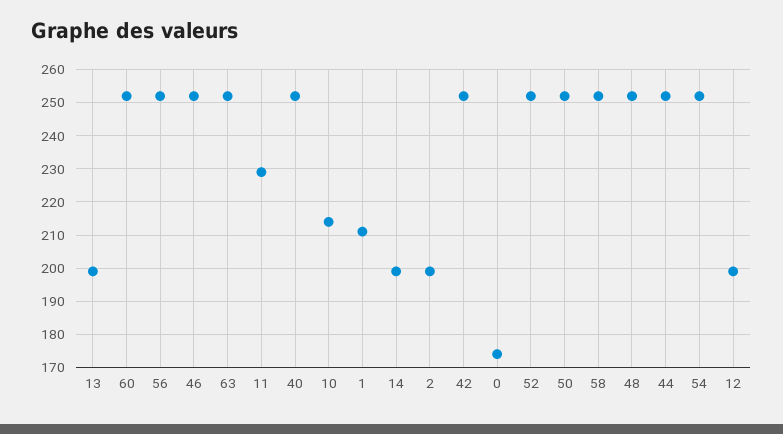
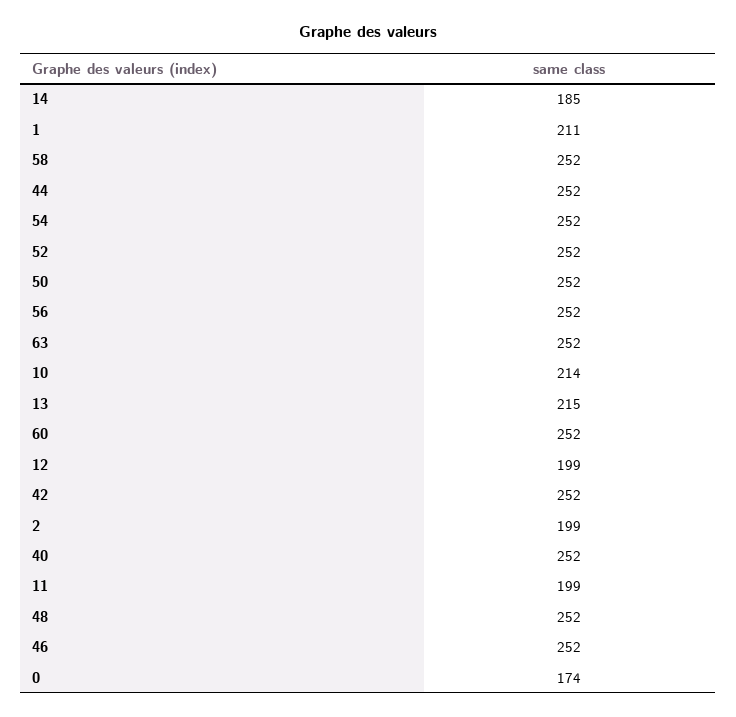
13: 200 -> 215
11: 230 -> 199
14: 200 -> 185

